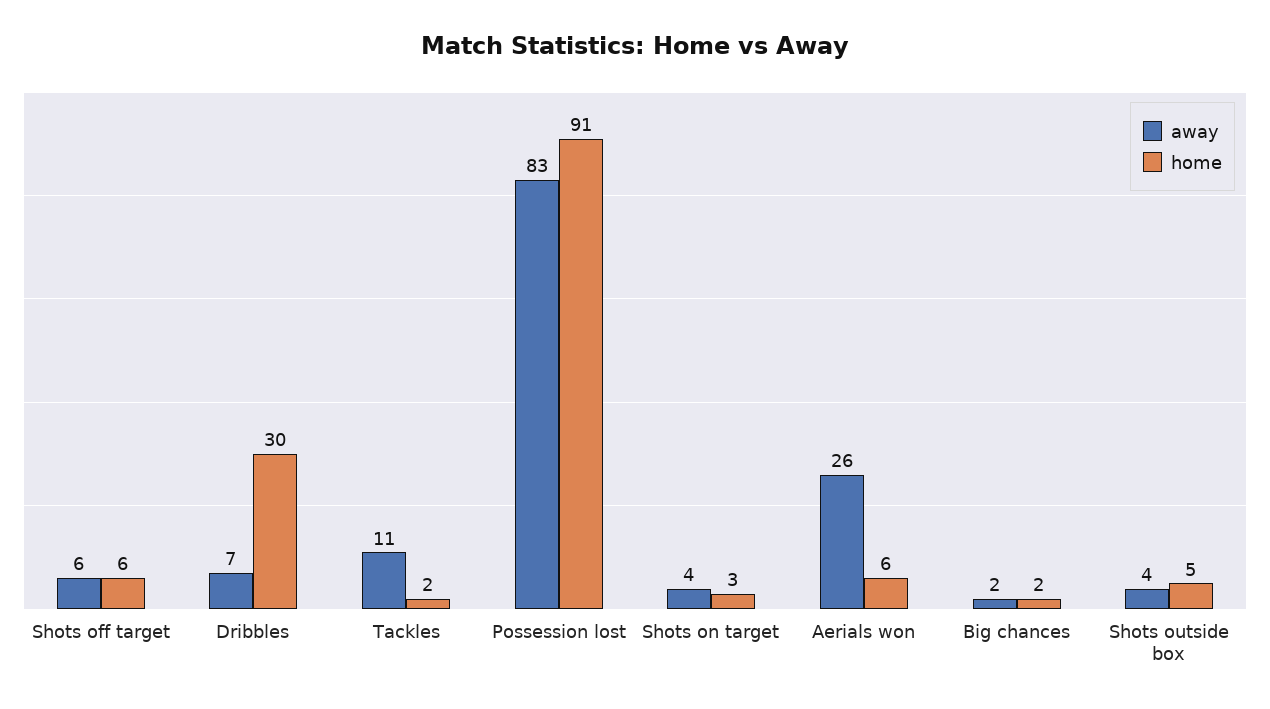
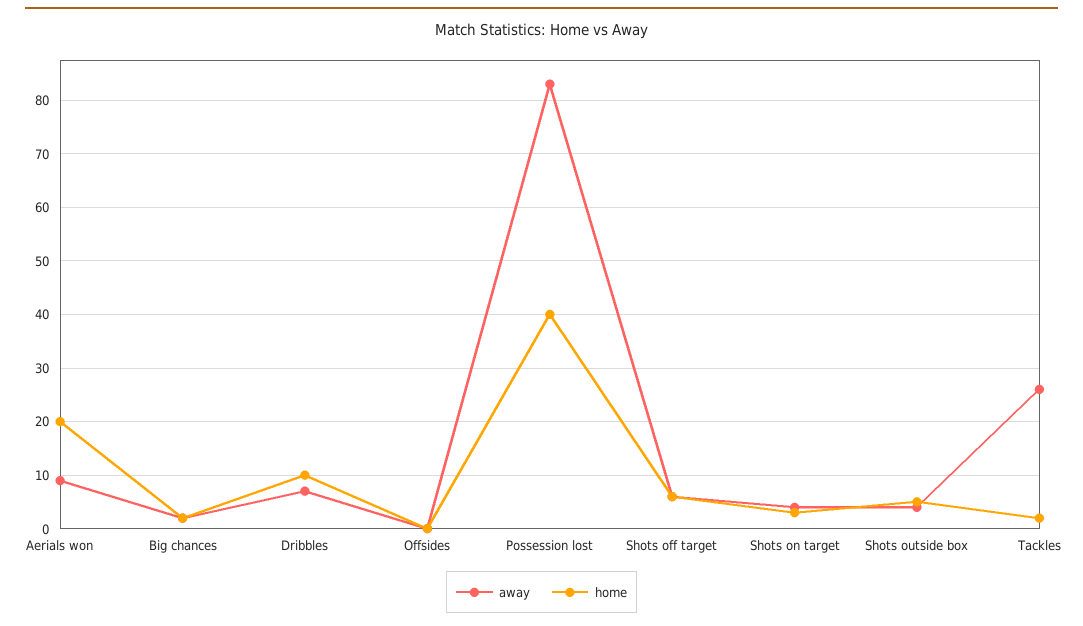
home, Dribbles: 30 -> 10
away, Tackles: 11 -> 25
home, Possession lost: 91 -> 40
away, Aerials won: 26 -> 10
home, Aerials won: 6 -> 20
away, Offsides: none -> 0
home, Offsides: none -> 0

